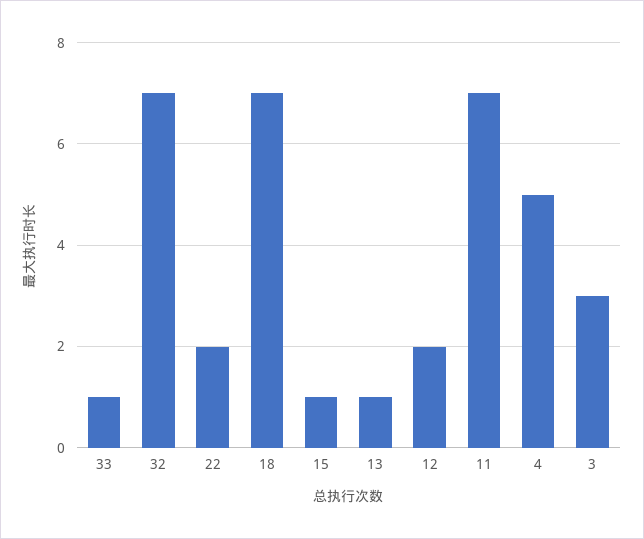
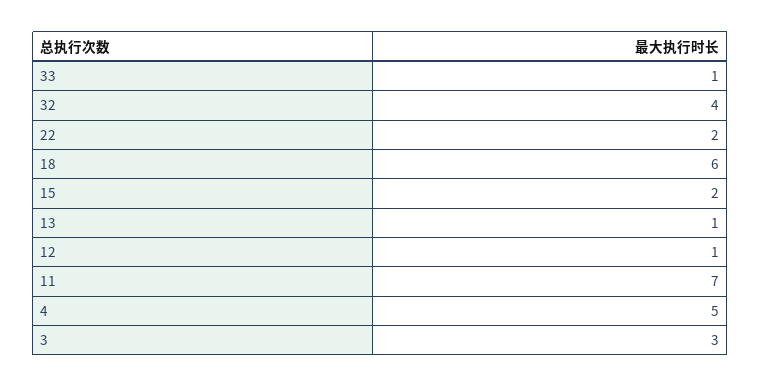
32: 7 -> 4
18: 7 -> 6
15: 1 -> 2
12: 2 -> 1

